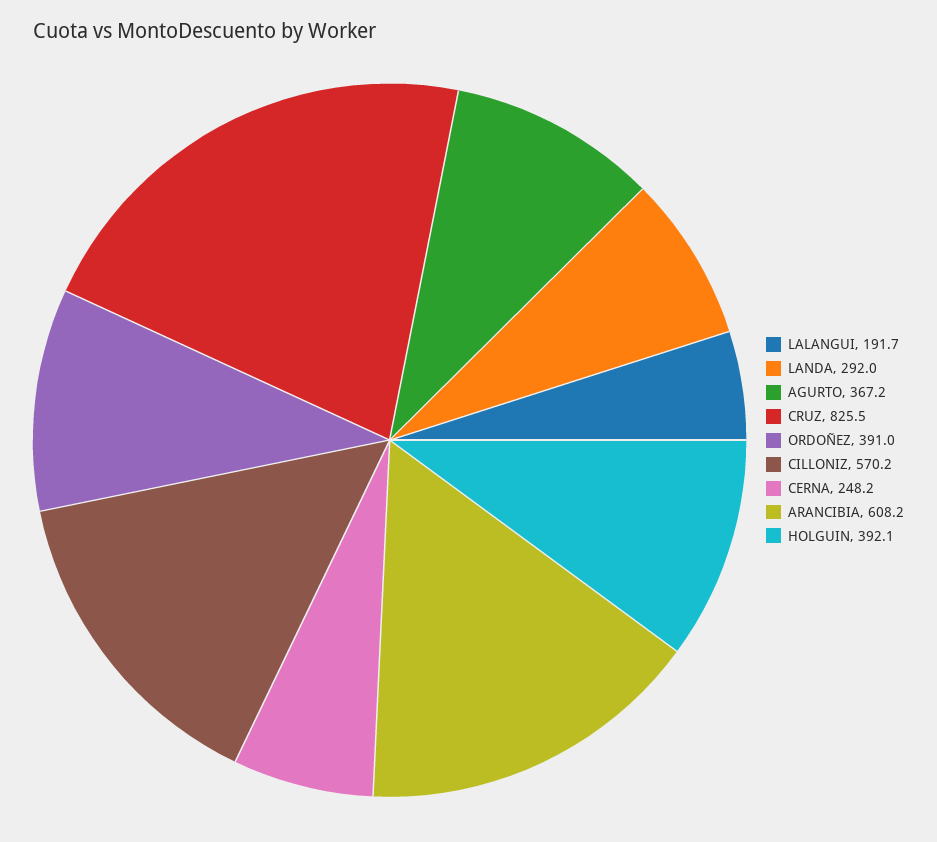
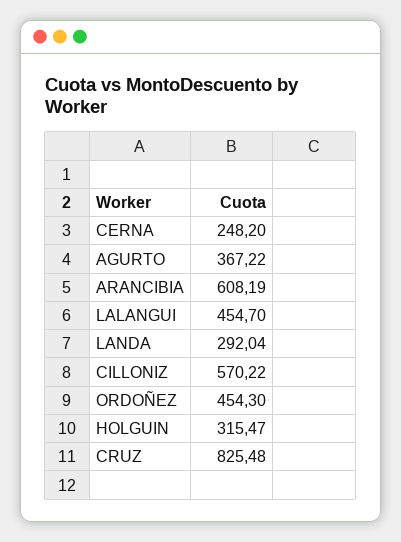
LALANGUI: 191.7 -> 454.7
ORDOÑEZ: 391 -> 454.3
HOLGUIN: 392.1 -> 315.47

